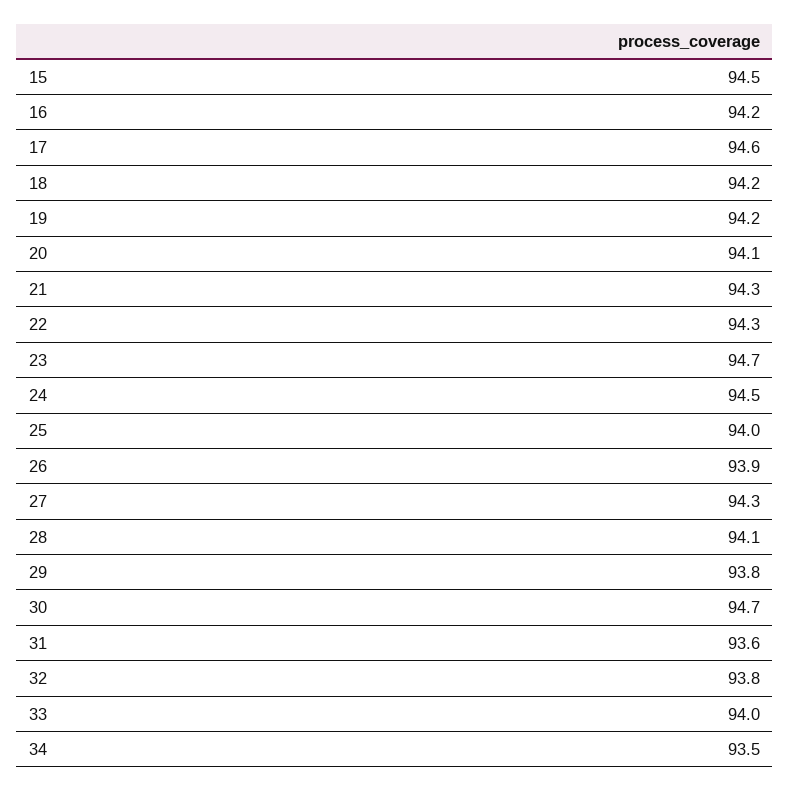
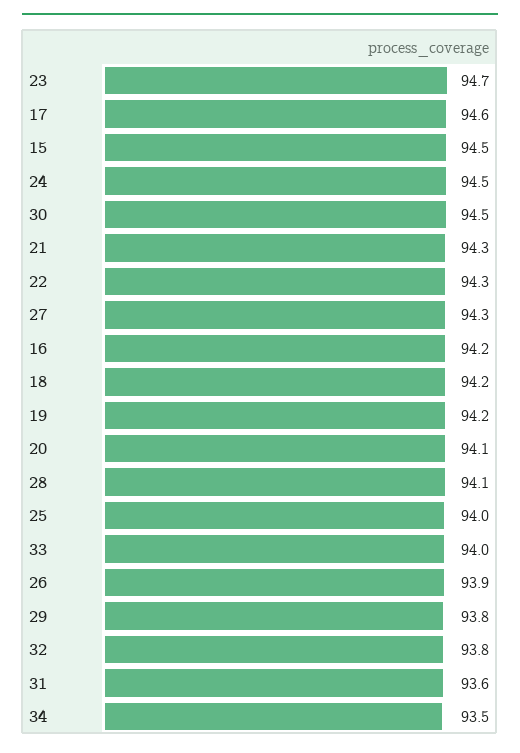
30: 94.7 -> 94.5

